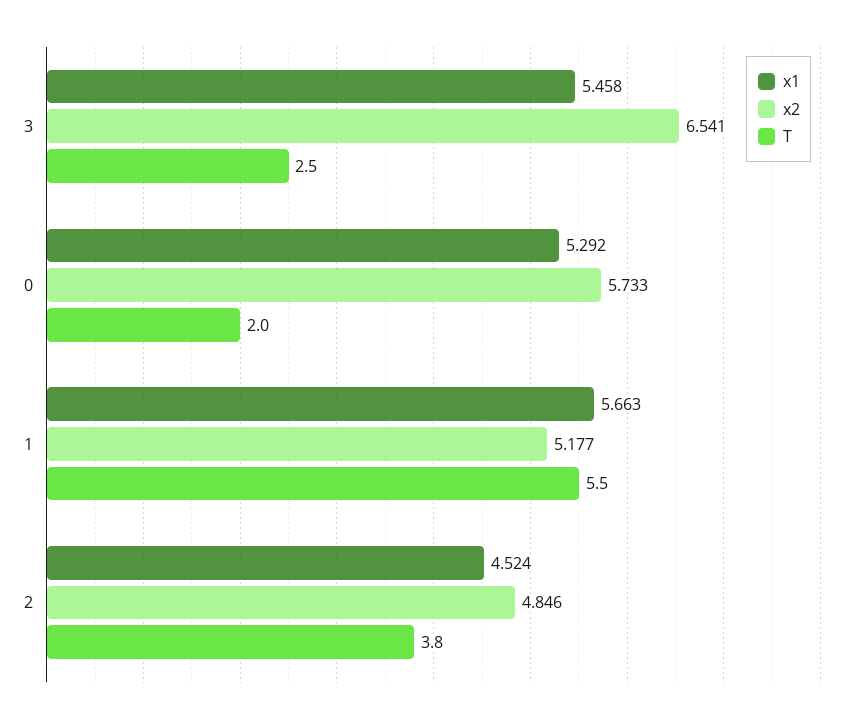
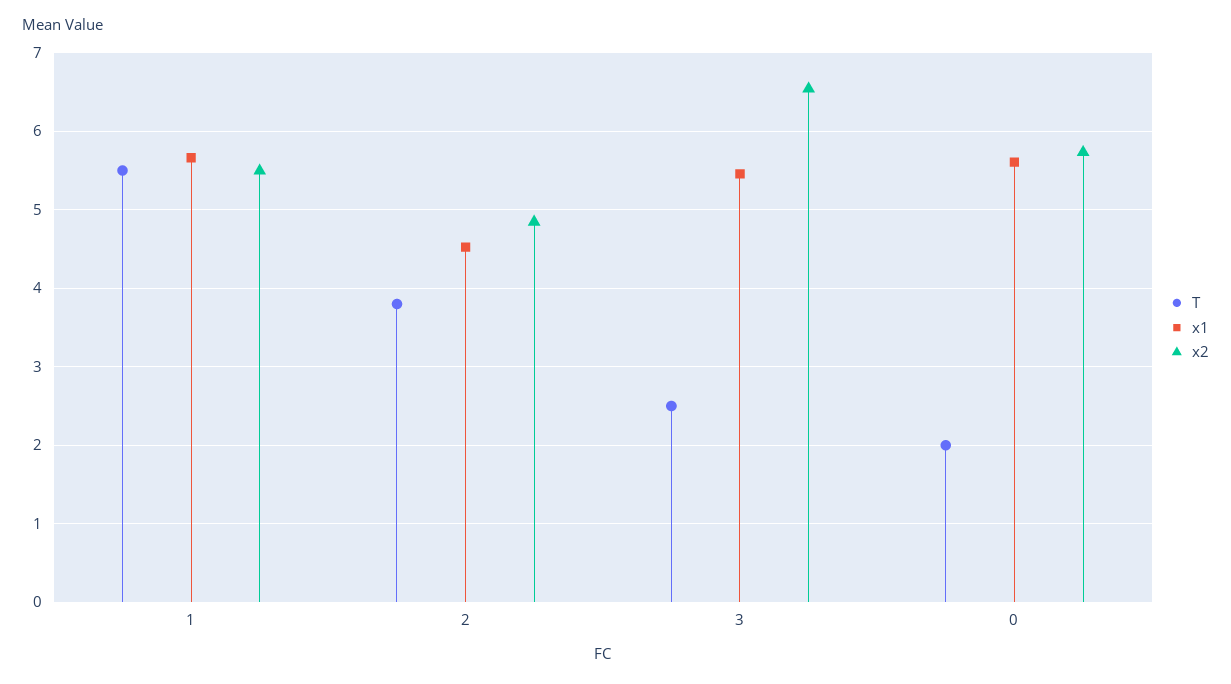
x1, 0: 5.292 -> 5.6
x2, 1: 5.177 -> 5.5

